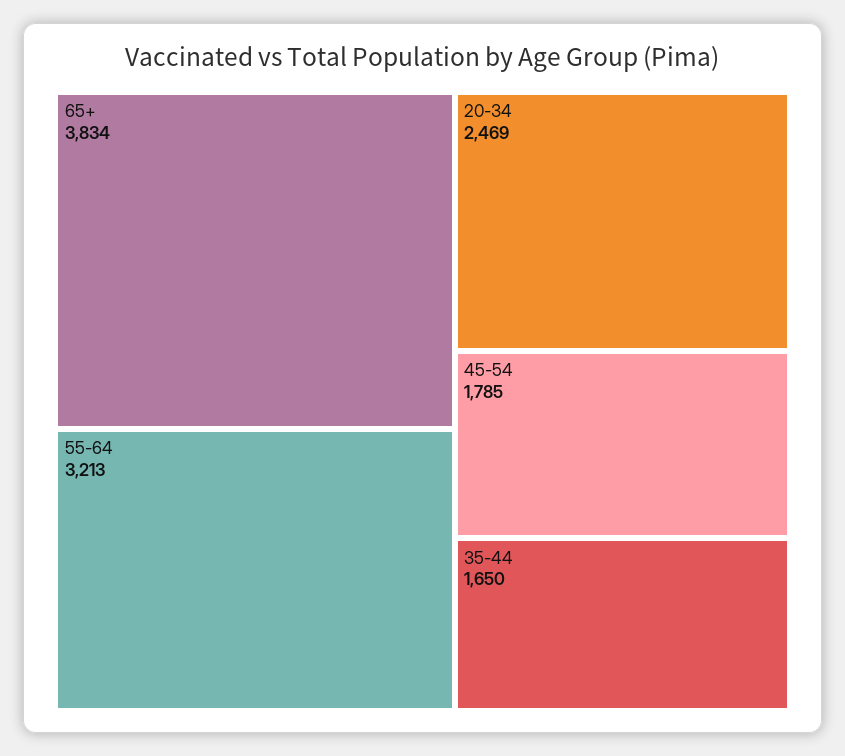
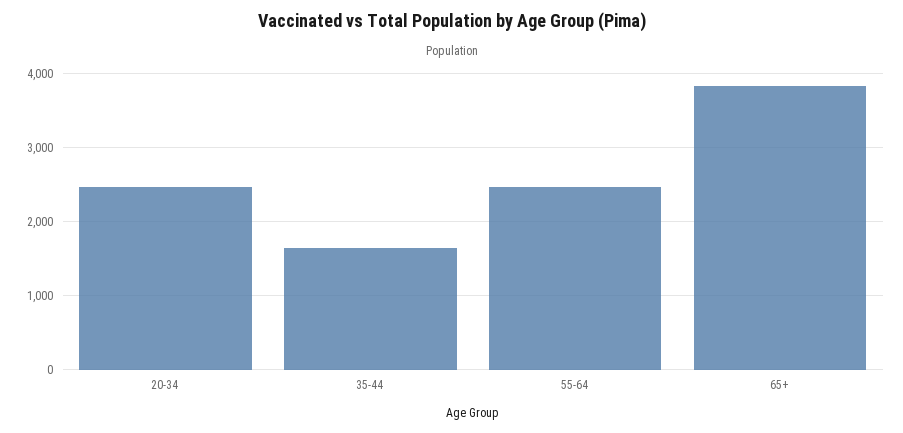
55-64: 3213 -> 2500
45-54: 1785 -> none

